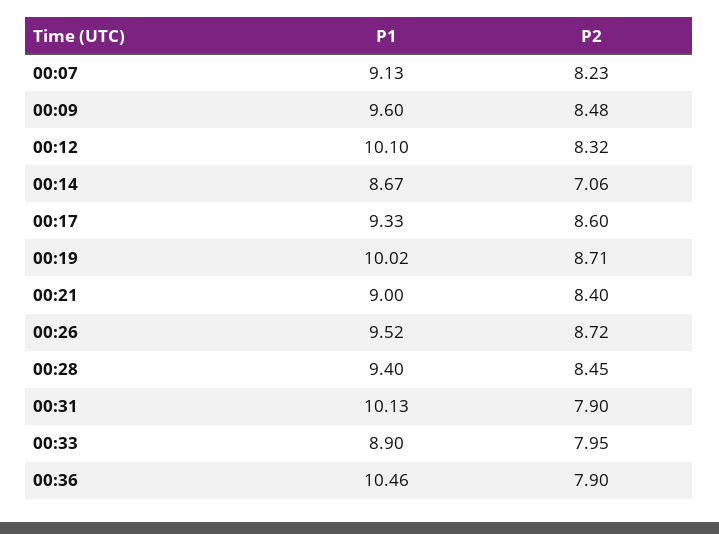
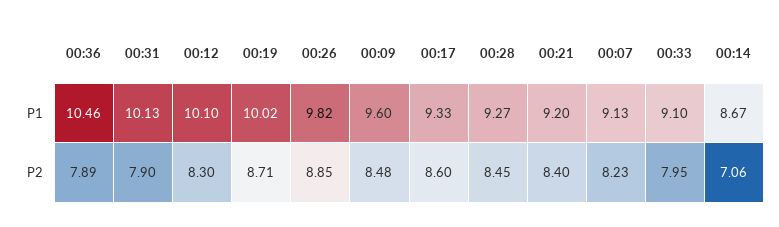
P2, 00:12: 8.32 -> 8.3
P1, 00:21: 9 -> 9.2
P1, 00:26: 9.52 -> 9.82
P2, 00:26: 8.72 -> 8.85
P1, 00:28: 9.4 -> 9.27
P1, 00:33: 8.9 -> 9.1
P2, 00:36: 7.9 -> 7.89

